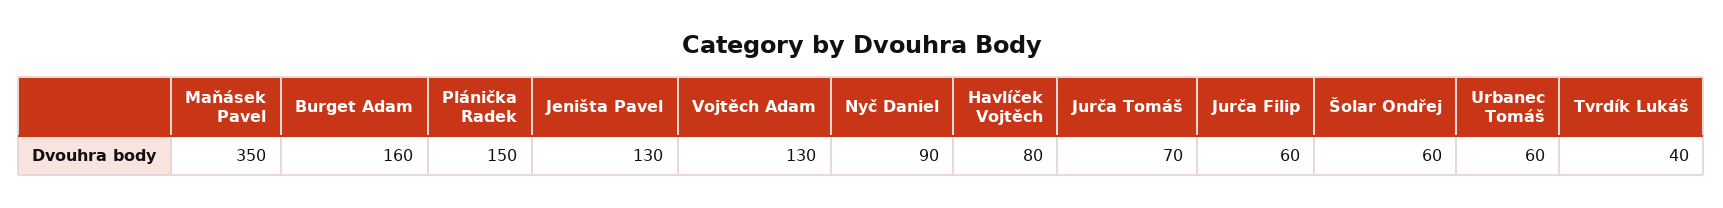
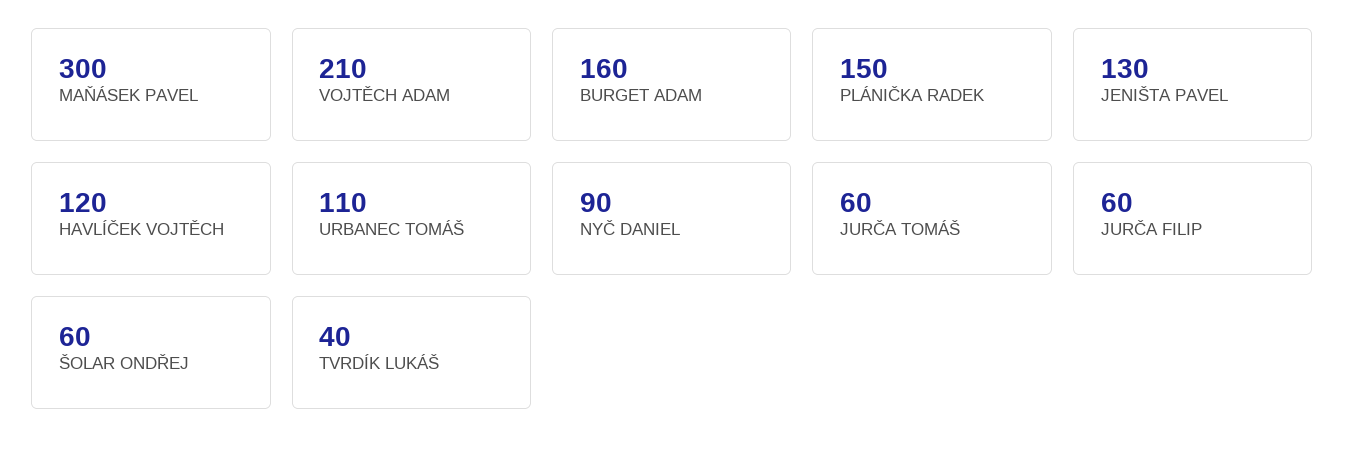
Maňásek Pavel: 350 -> 300
Vojtěch Adam: 130 -> 210
Havlíček Vojtěch: 80 -> 120
Jurča Tomáš: 70 -> 60
Urbanec Tomáš: 60 -> 110

